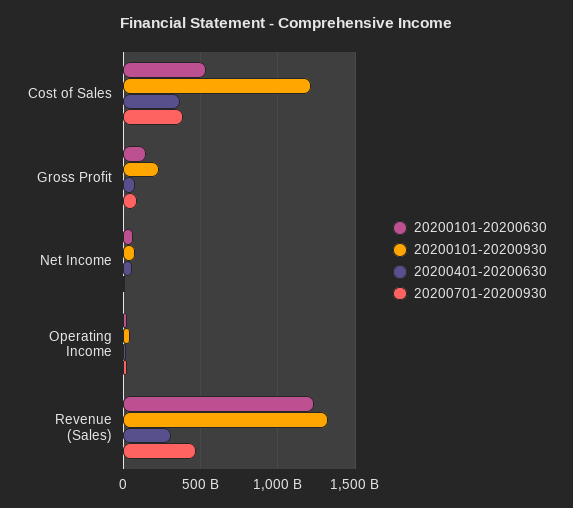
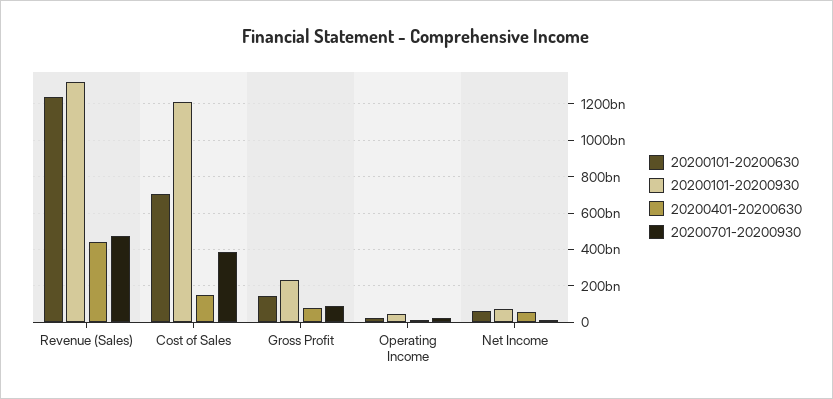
20200101-20200630, Cost of Sales: 550000000000 -> 700000000000
20200401-20200630, Cost of Sales: 350000000000 -> 150000000000
20200401-20200630, Revenue (Sales): 300000000000 -> 450000000000

